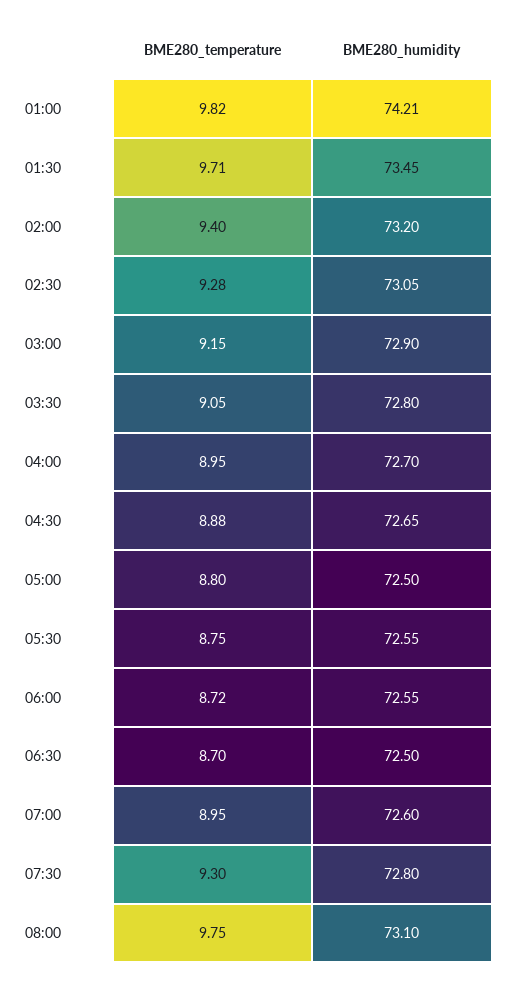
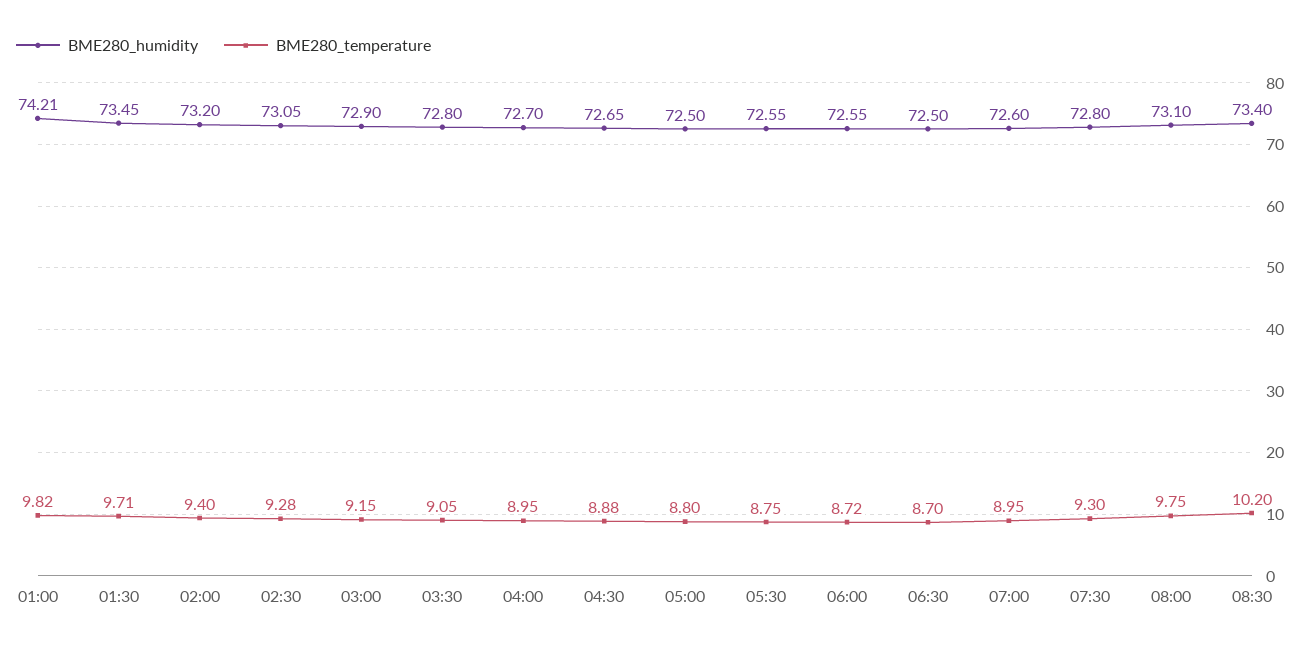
BME280_humidity, 08:30: none -> 73.4
BME280_temperature, 08:30: none -> 10.2

